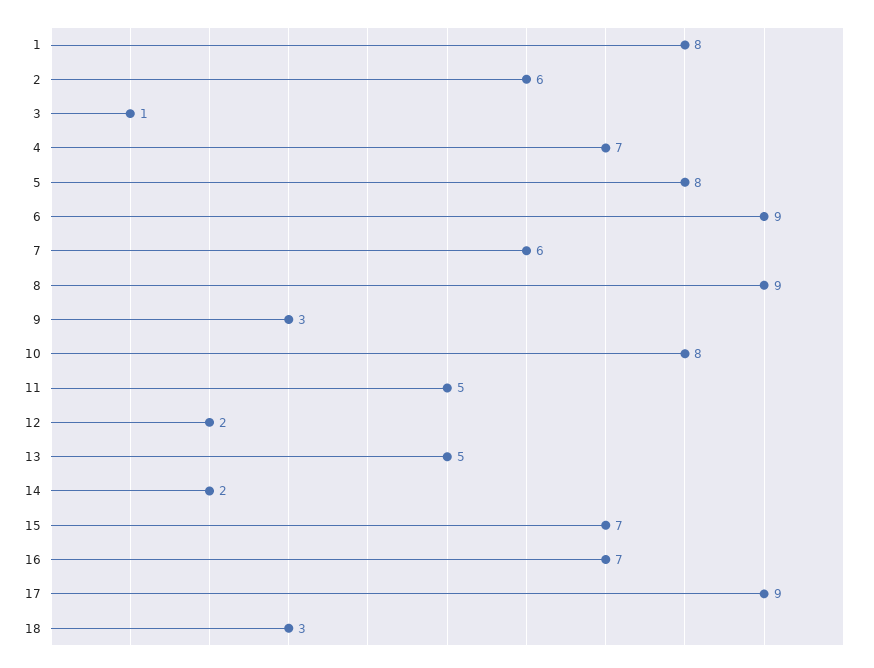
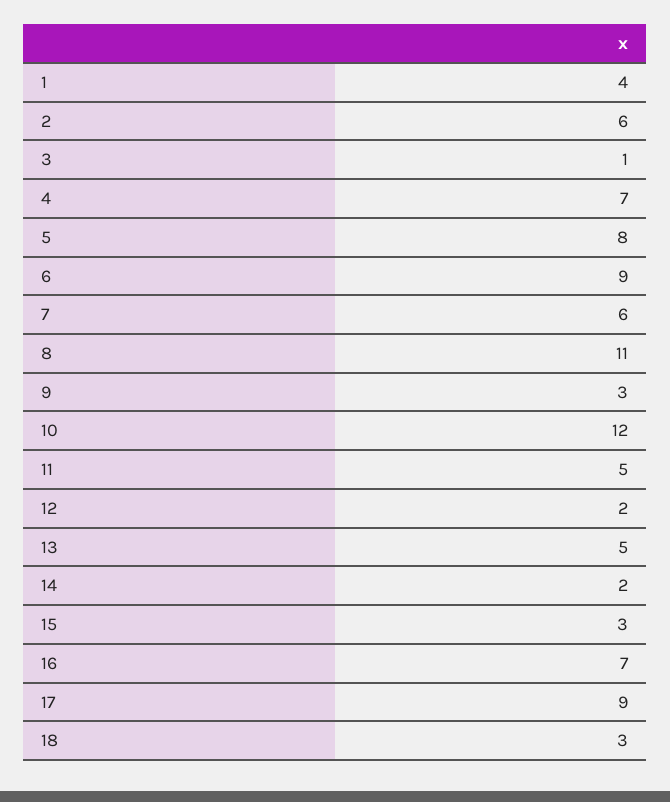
1: 8 -> 4
8: 9 -> 11
10: 8 -> 12
15: 7 -> 3

